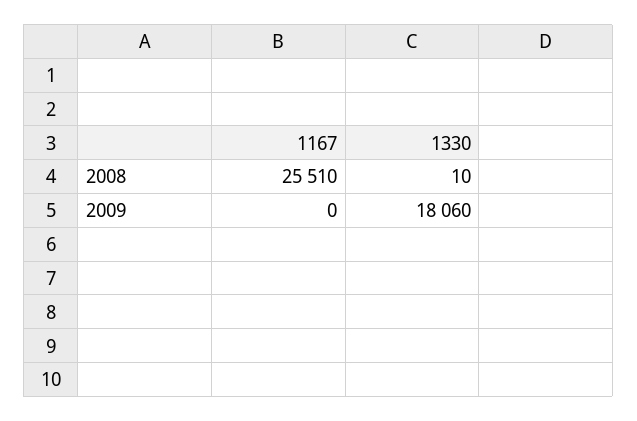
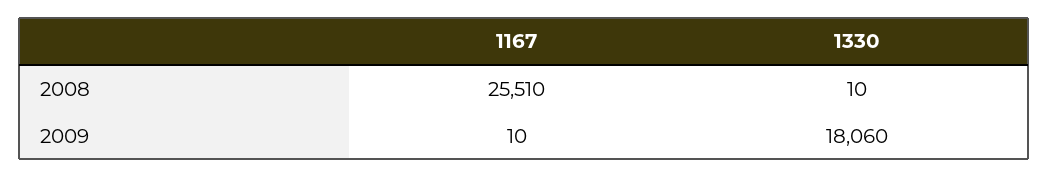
1167, 2009: 0 -> 10

